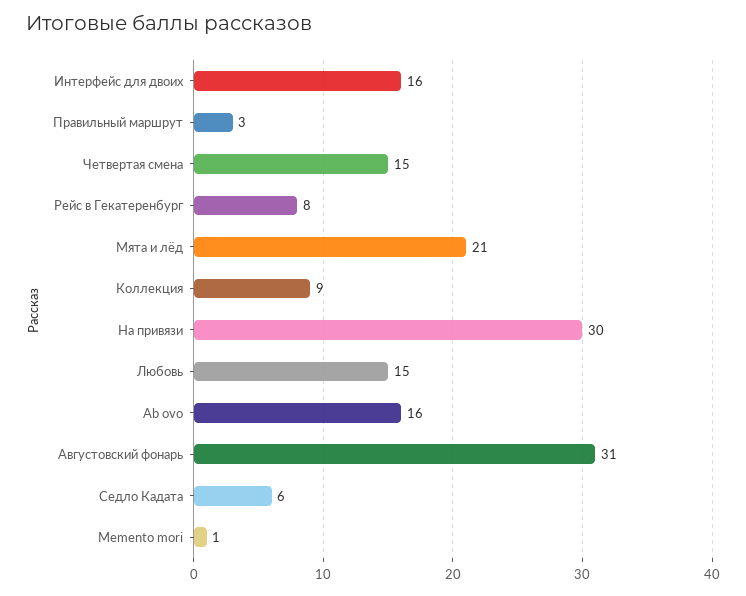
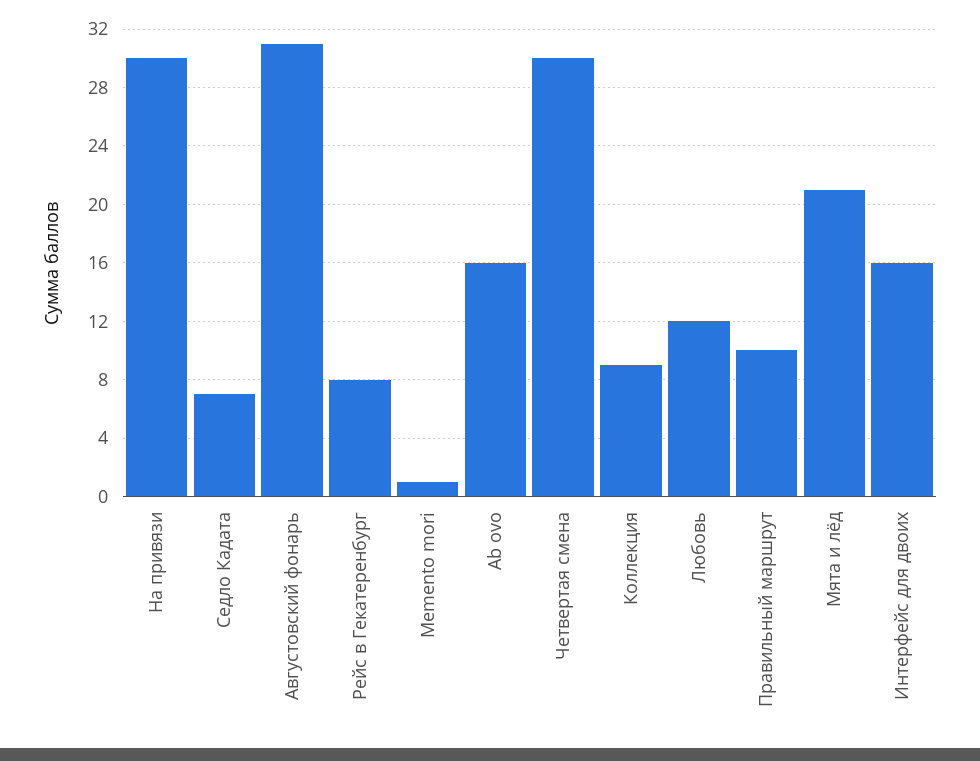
Правильный маршрут: 3 -> 10
Четвертая смена: 15 -> 30
Любовь: 15 -> 12
Седло Кадата: 6 -> 7

